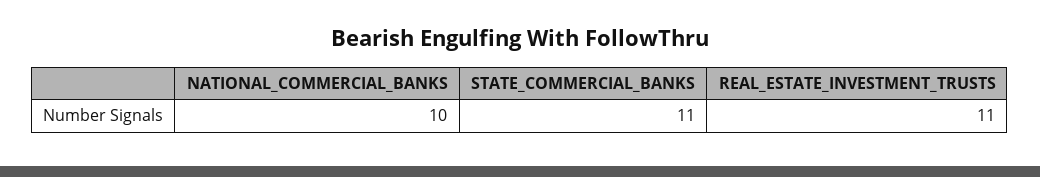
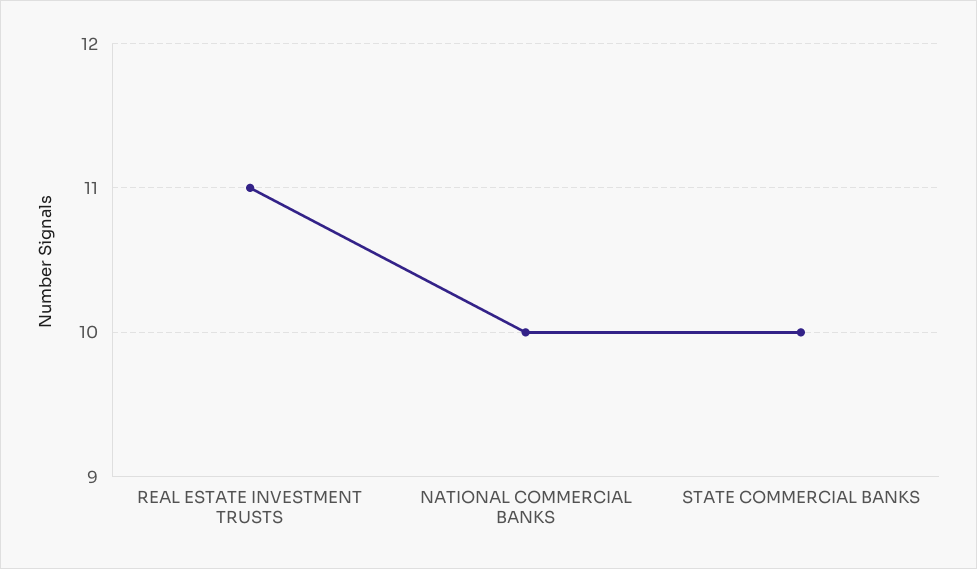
STATE_COMMERCIAL_BANKS: 11 -> 10

